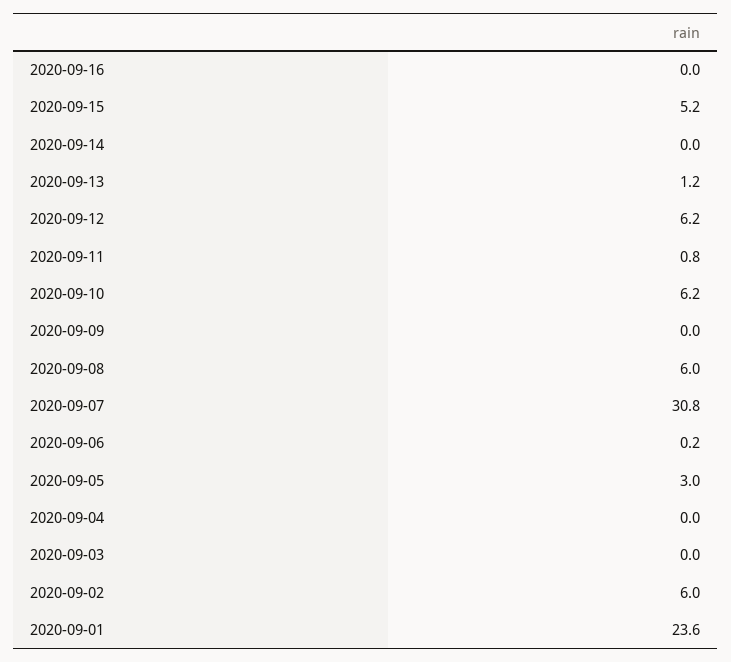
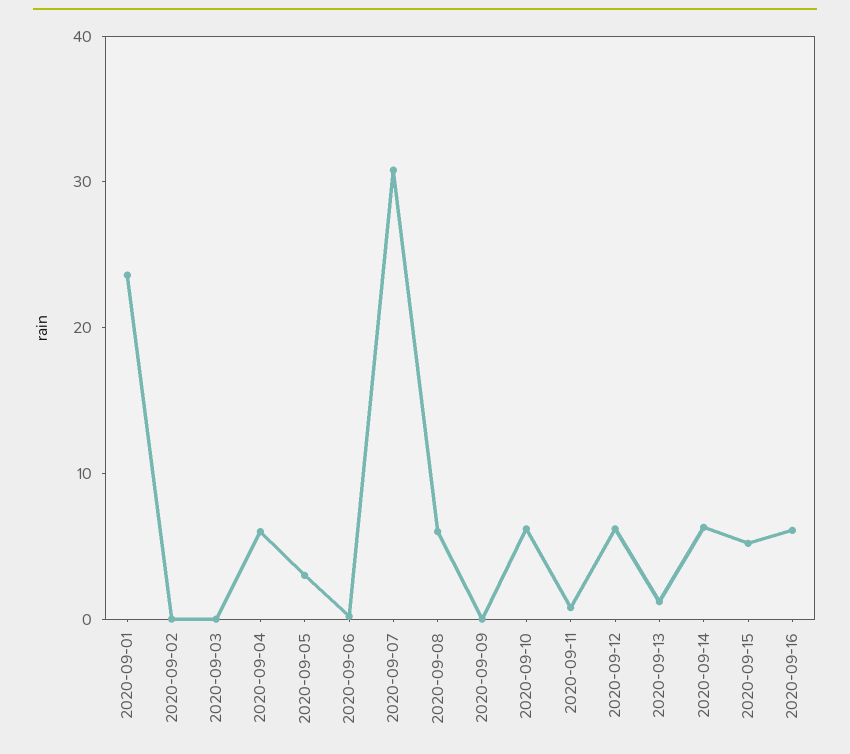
2020-09-16: 0 -> 6
2020-09-14: 0 -> 6
2020-09-04: 0 -> 6
2020-09-02: 6 -> 0

